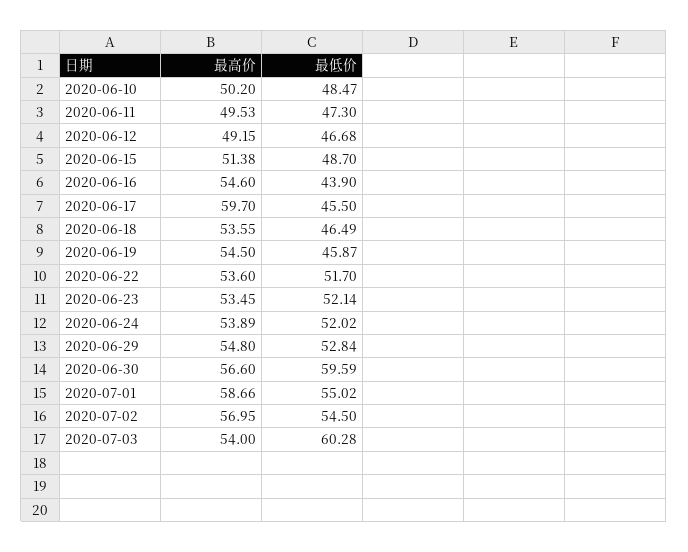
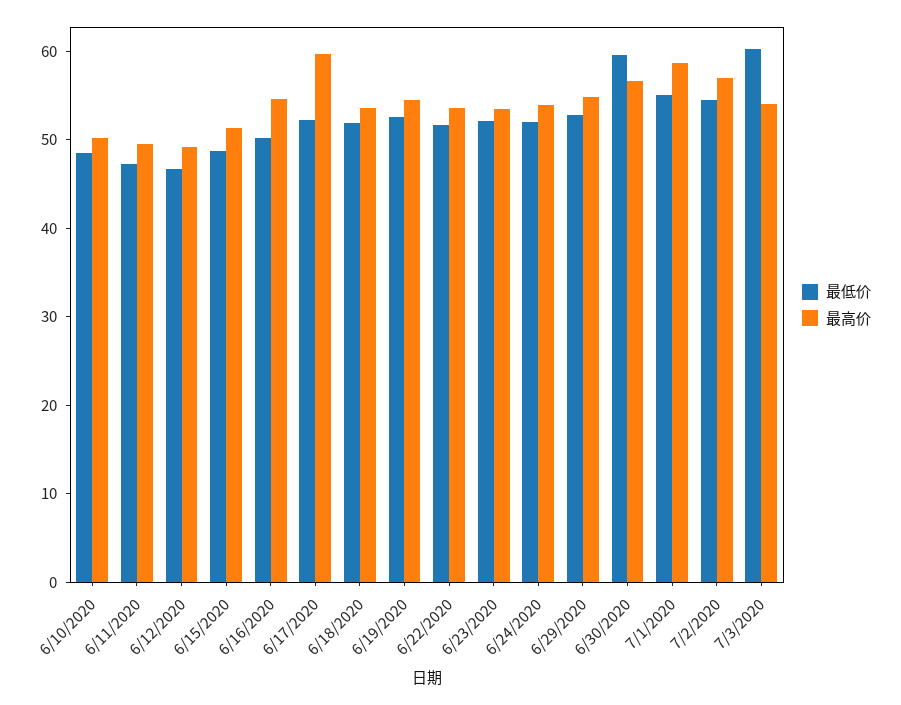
最低价, 2020-06-16: 43.9 -> 50
最低价, 2020-06-17: 45.5 -> 52
最低价, 2020-06-18: 46.49 -> 52
最低价, 2020-06-19: 45.87 -> 52

